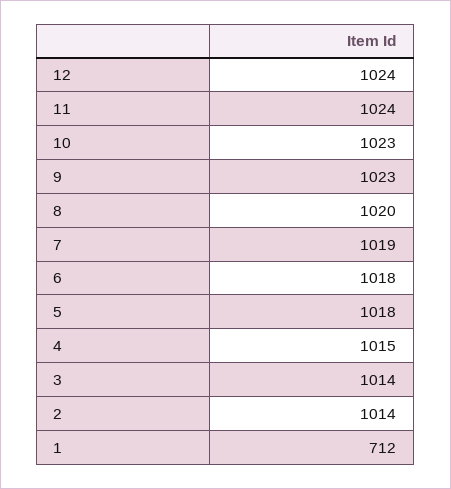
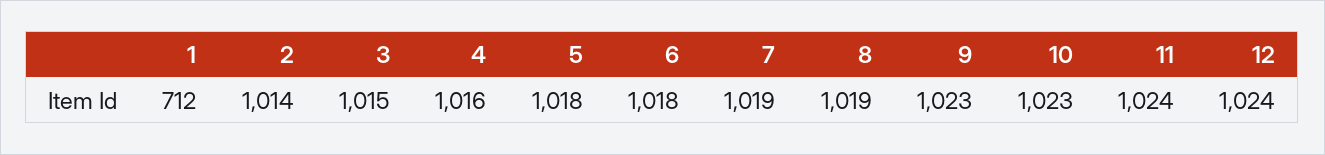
8: 1020 -> 1019
4: 1015 -> 1016
3: 1014 -> 1015

